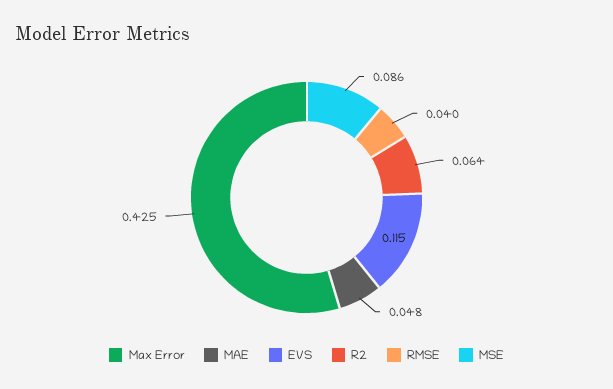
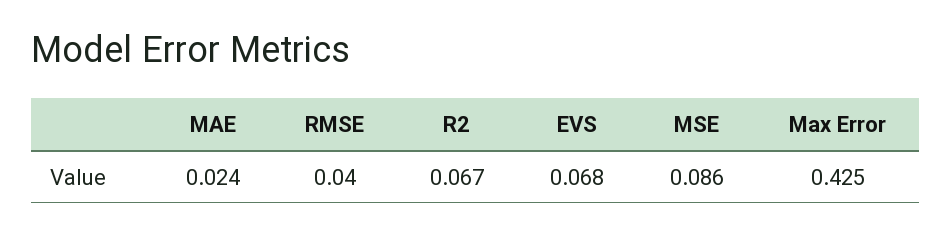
MAE: 0.048 -> 0.024
EVS: 0.115 -> 0.068
R2: 0.064 -> 0.067

